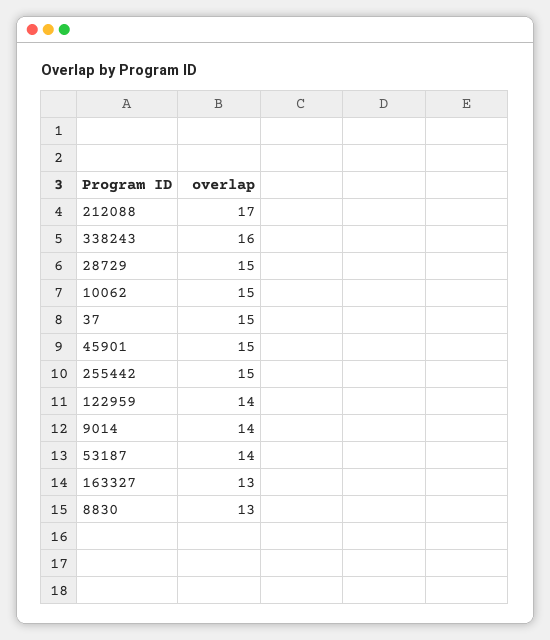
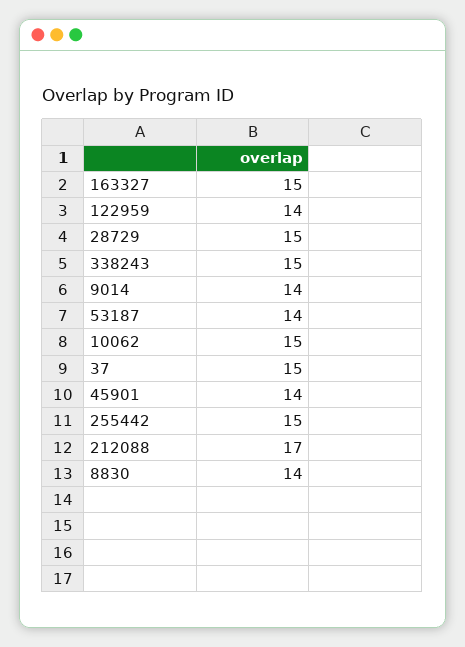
338243: 16 -> 15
45901: 15 -> 14
163327: 13 -> 15
8830: 13 -> 14

